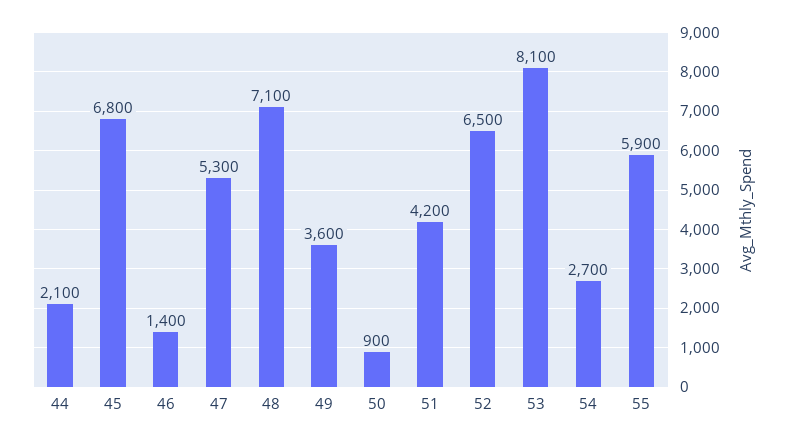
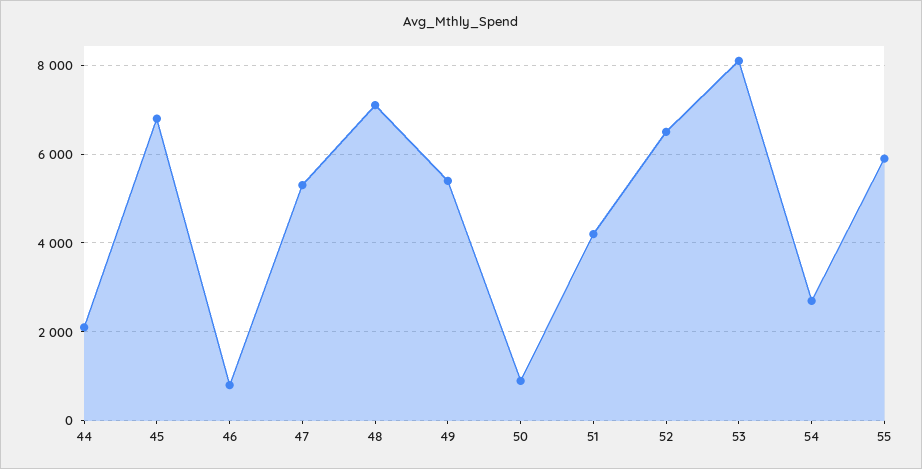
46: 1400 -> 800
49: 3600 -> 5400

